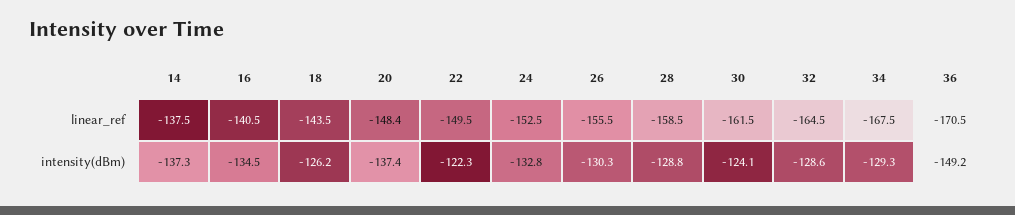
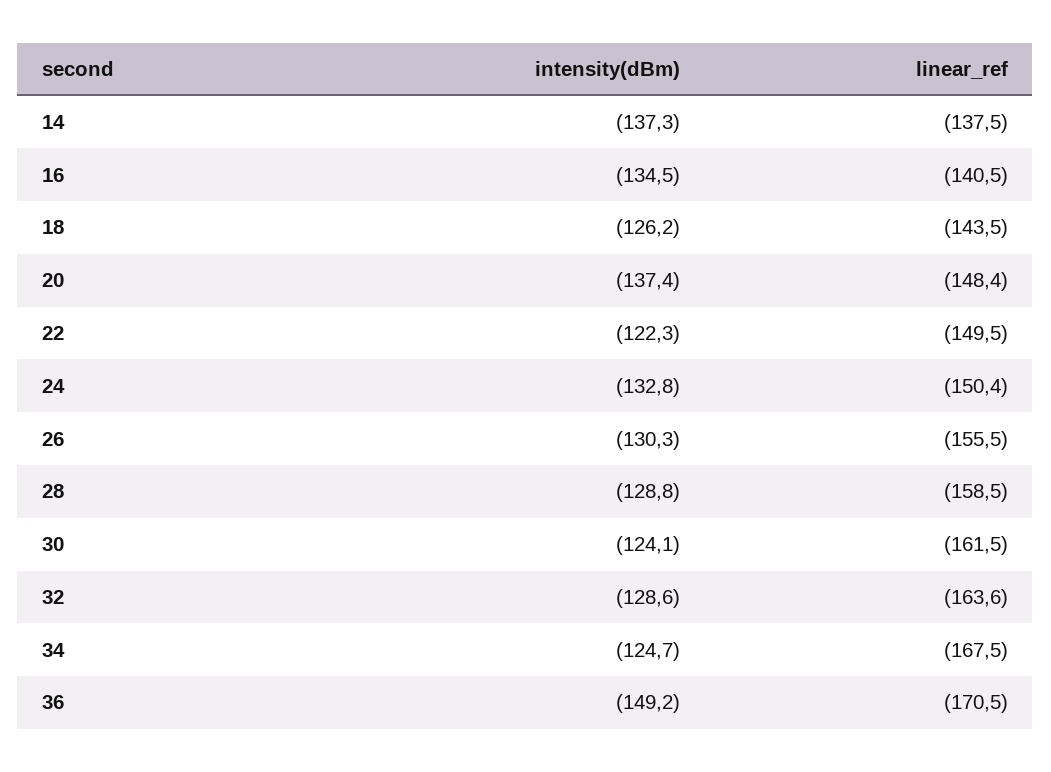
24, linear_ref: -152.5 -> -150.4
32, linear_ref: -164.5 -> -163.6
34, intensity(dBm): -129.3 -> -124.7

